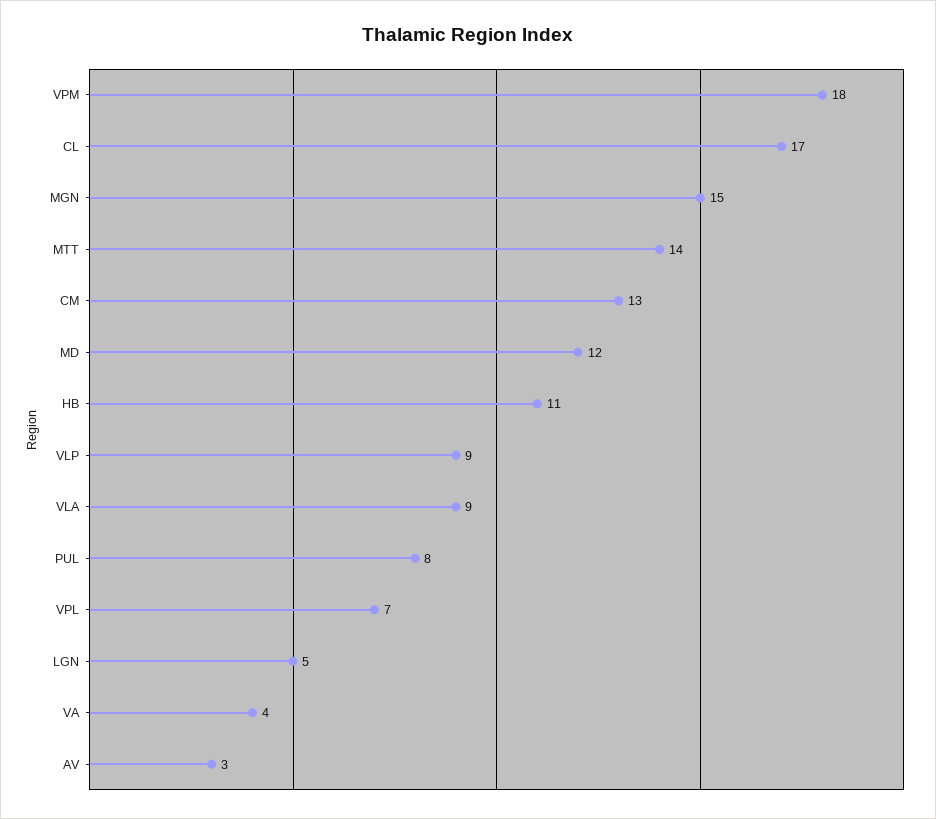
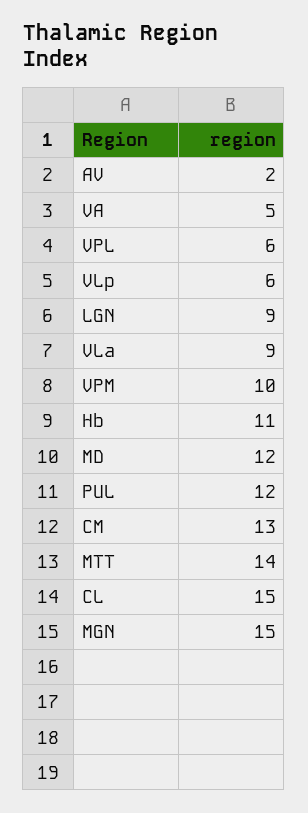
VPM: 18 -> 10
CL: 17 -> 15
VLP: 9 -> 6
PUL: 8 -> 12
VPL: 7 -> 6
LGN: 5 -> 9
VA: 4 -> 5
AV: 3 -> 2

